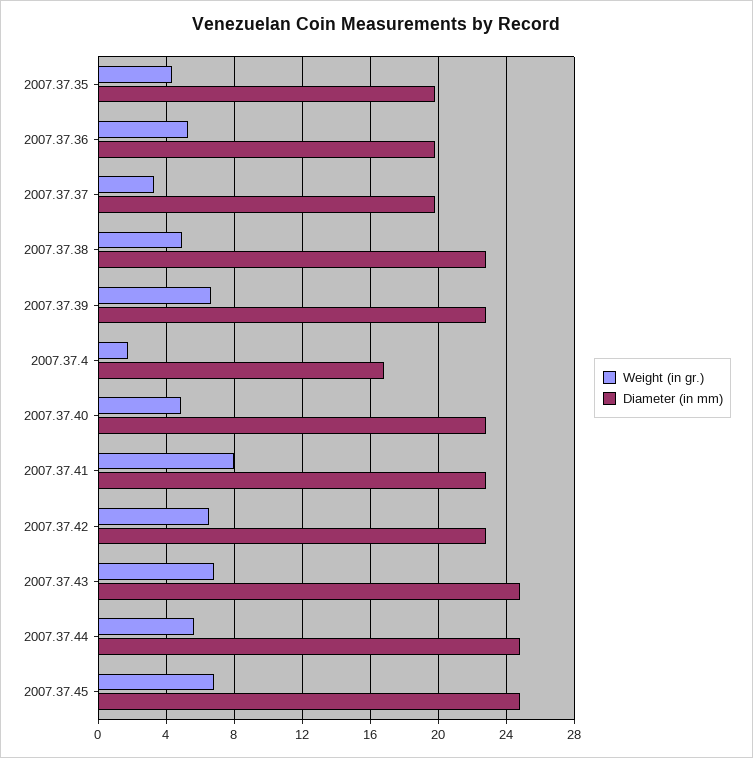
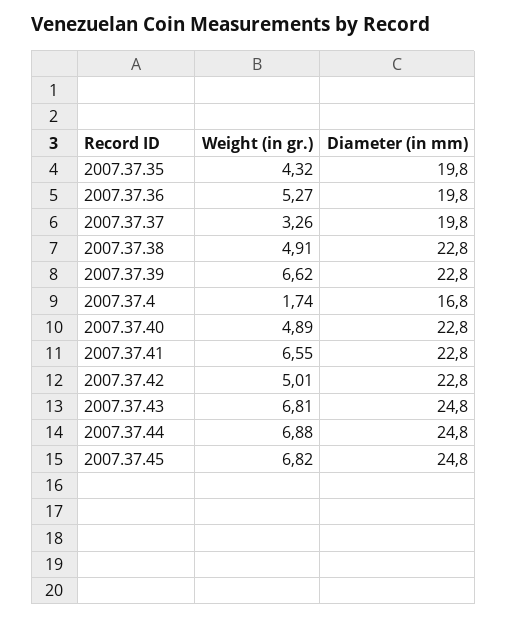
Weight (in gr.), 2007.37.41: 8 -> 6.55
Weight (in gr.), 2007.37.42: 6.5 -> 5.01
Weight (in gr.), 2007.37.44: 5.5 -> 6.88

